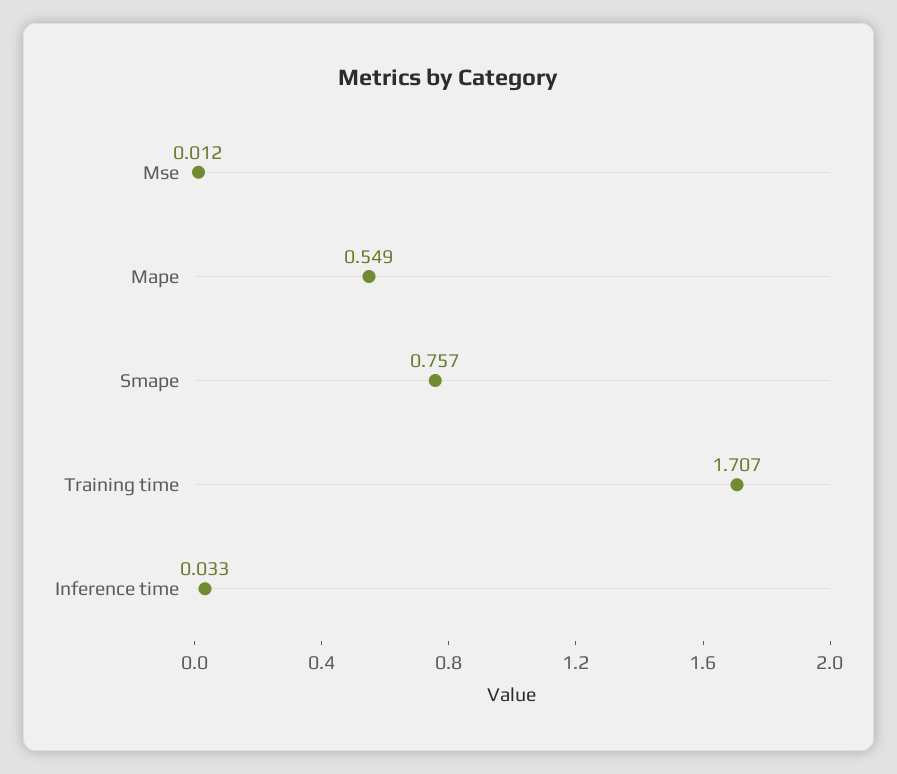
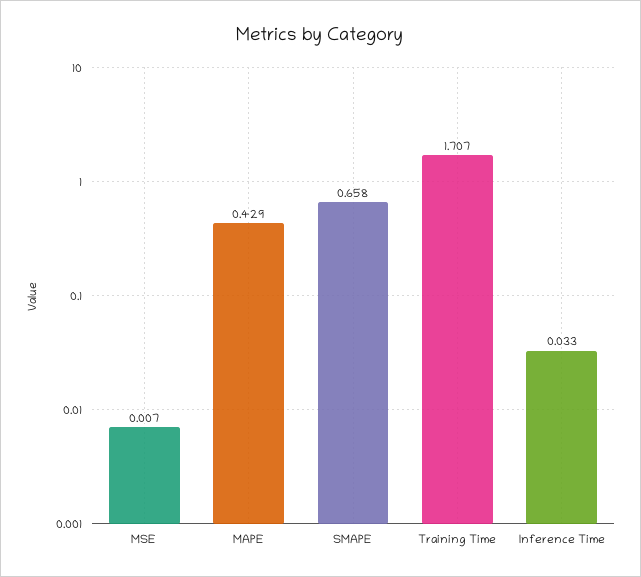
Mse: 0.012 -> 0.007
Mape: 0.549 -> 0.429
Smape: 0.757 -> 0.658

